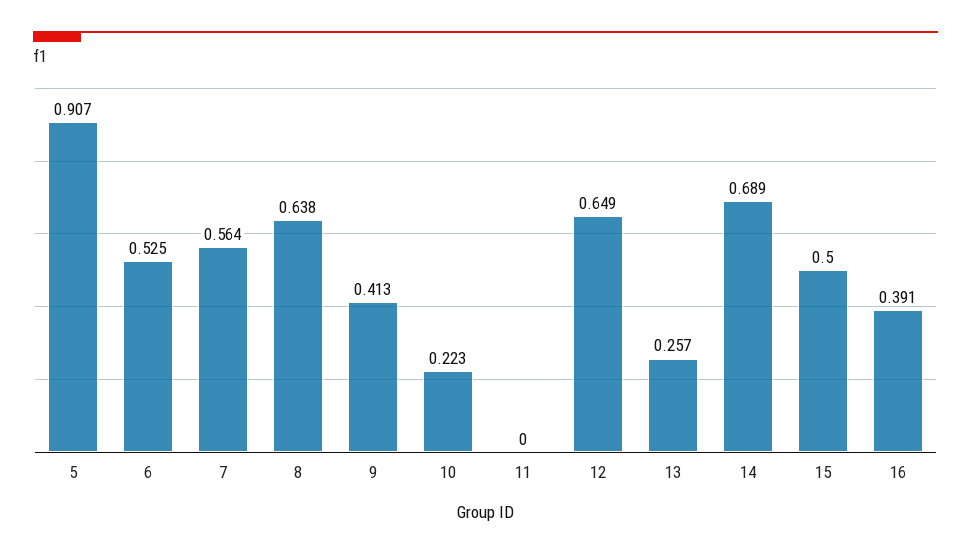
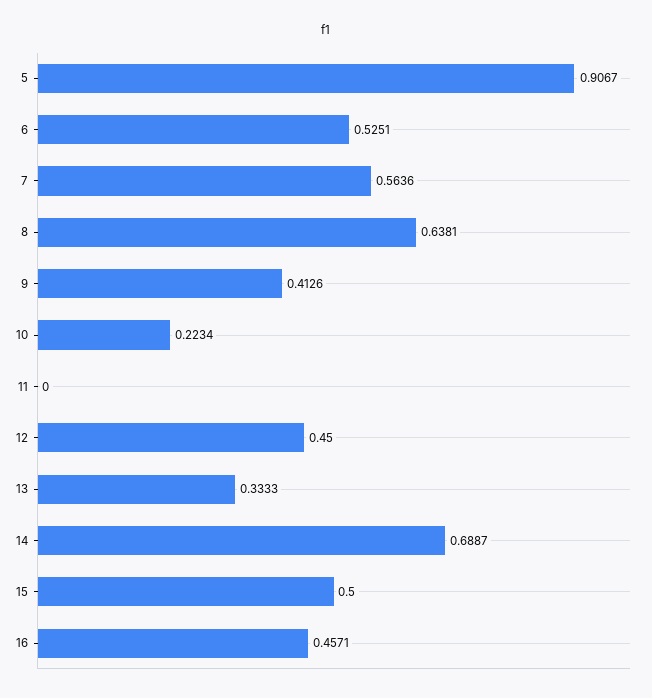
12: 0.649 -> 0.45
13: 0.257 -> 0.3333
16: 0.391 -> 0.4571

